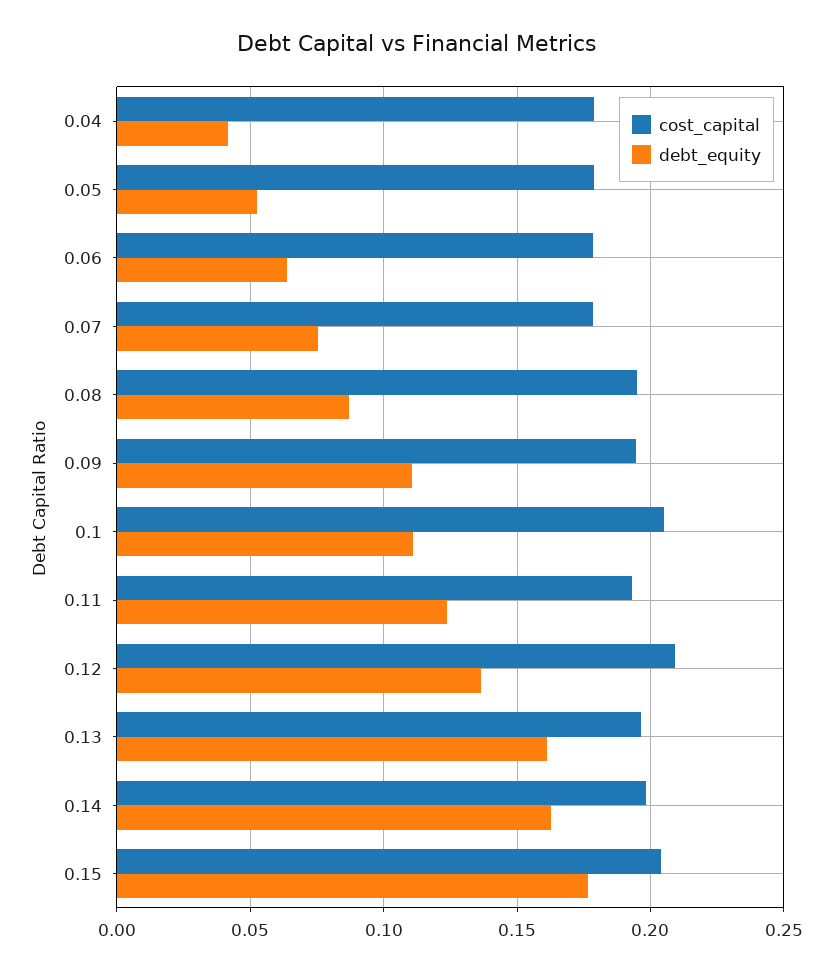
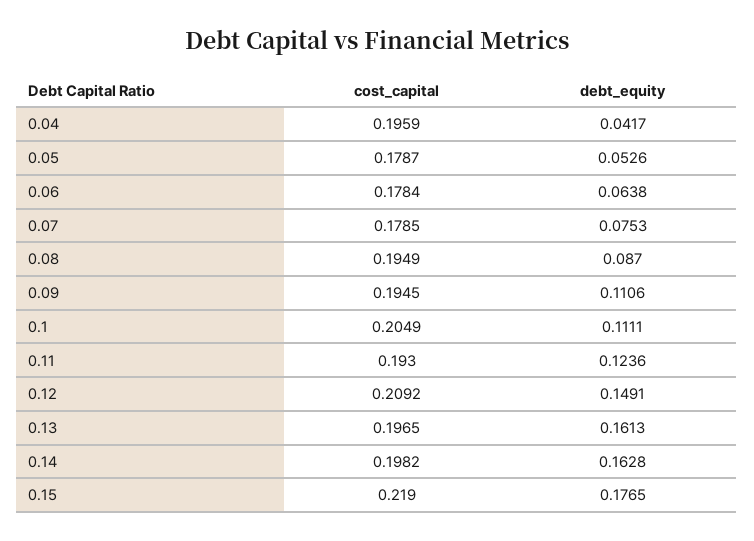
cost_capital, 0.04: 0.18 -> 0.1959
debt_equity, 0.12: 0.135 -> 0.1491
cost_capital, 0.15: 0.205 -> 0.219

